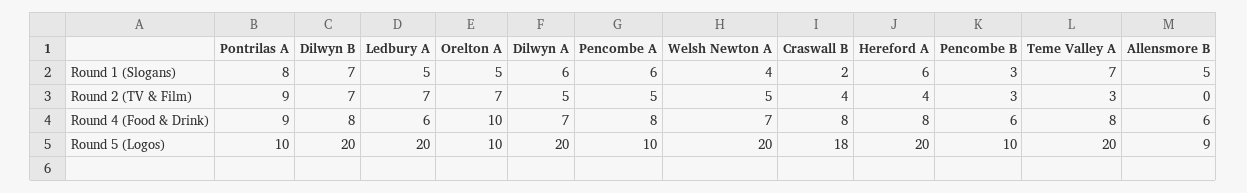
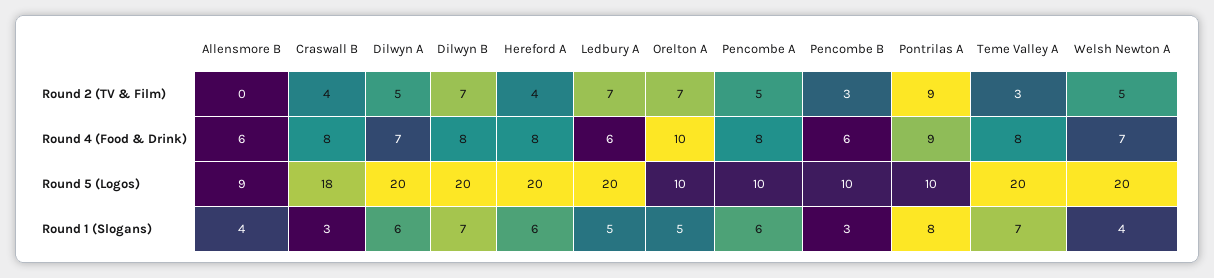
Craswall B, Round 1 (Slogans): 2 -> 3
Allensmore B, Round 1 (Slogans): 5 -> 4

